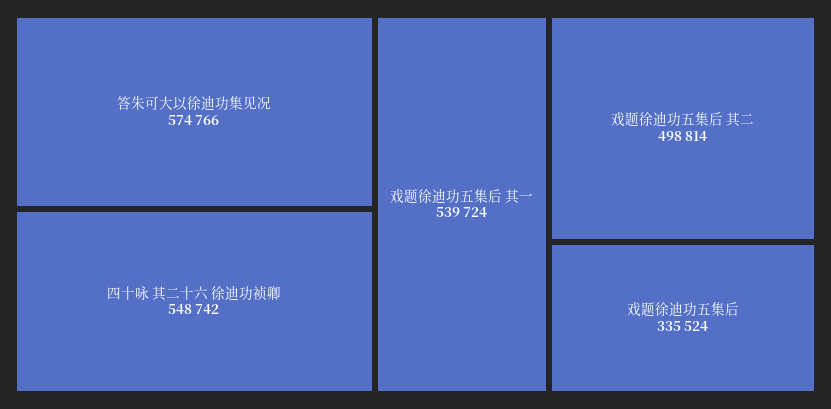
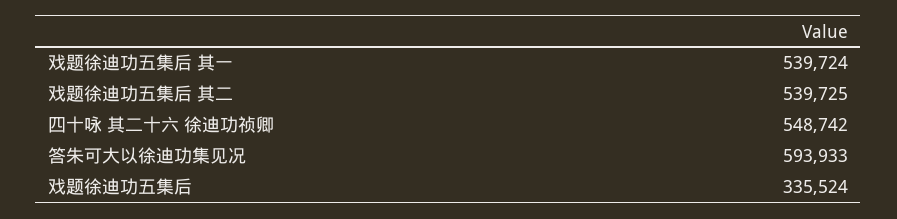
答朱可大以徐迪功集见况: 574766 -> 593933
戏题徐迪功五集后 其二: 498814 -> 539725

